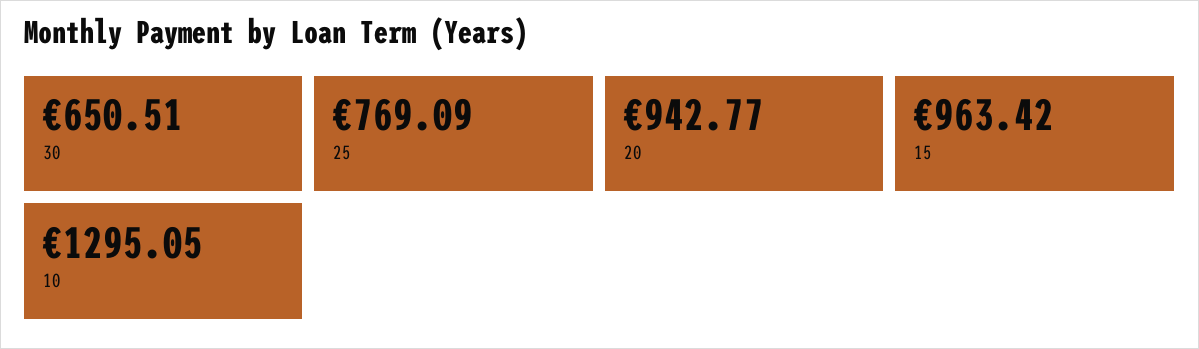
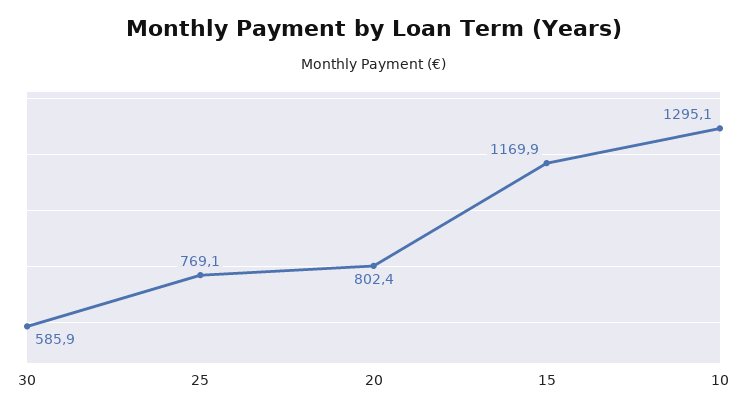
30: 650.51 -> 585.9
20: 942.77 -> 802.4
15: 963.42 -> 1169.9

